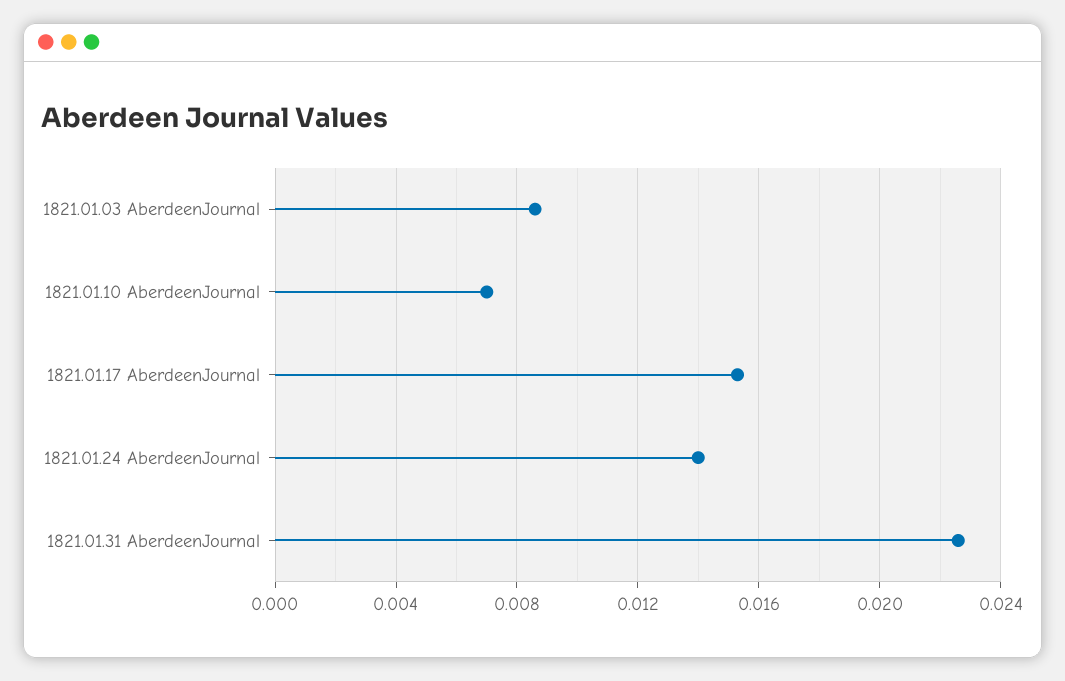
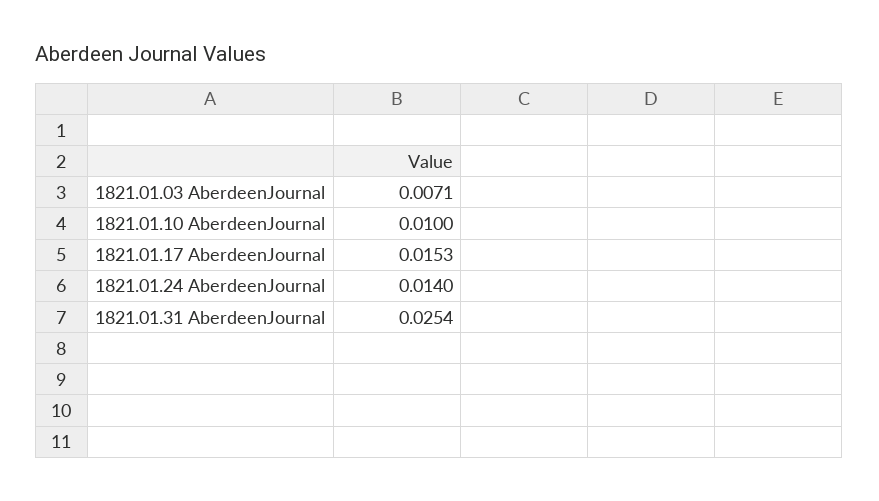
1821.01.03 AberdeenJournal: 0.0085 -> 0.0071
1821.01.10 AberdeenJournal: 0.007 -> 0.01
1821.01.31 AberdeenJournal: 0.0225 -> 0.0254

